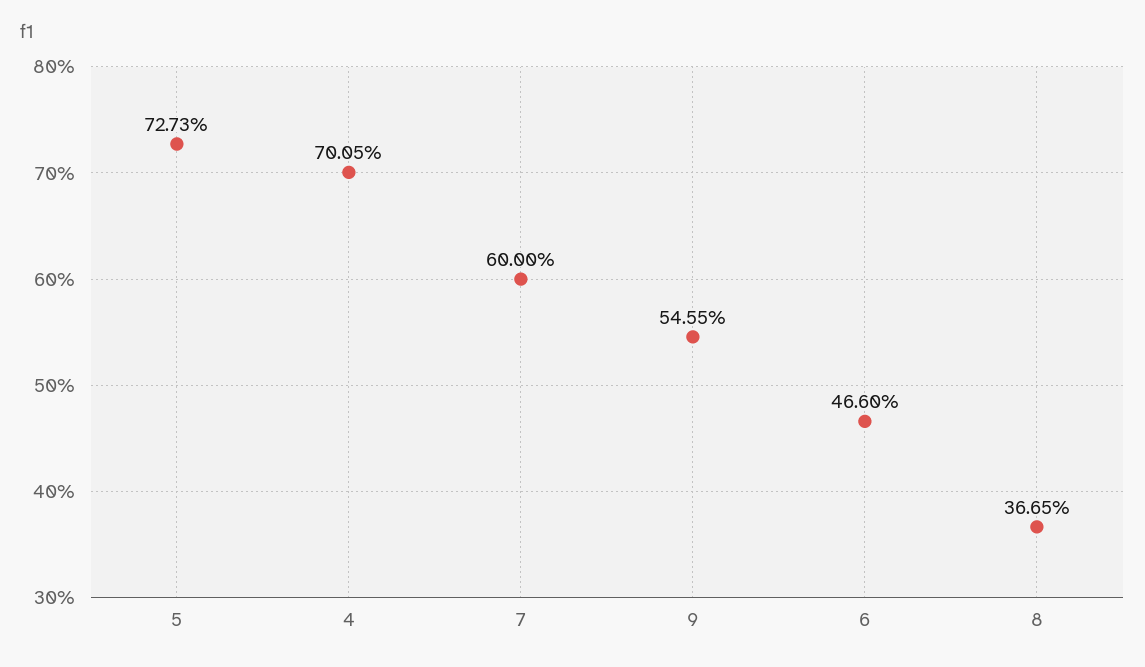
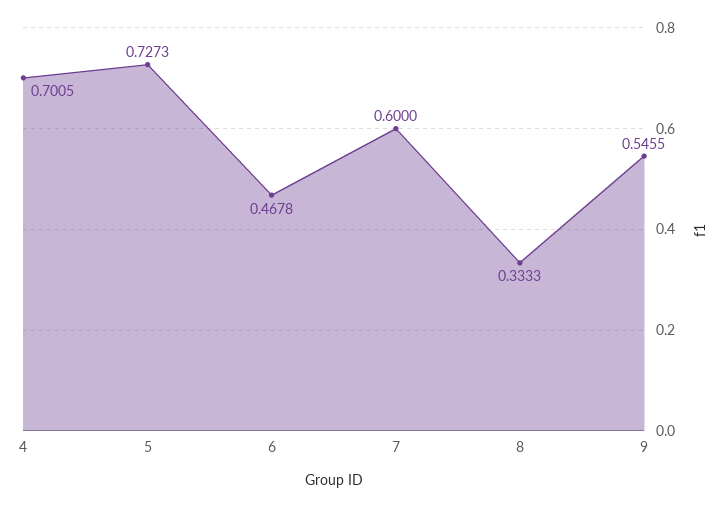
6: 0.466 -> 0.4678
8: 0.3665 -> 0.3333

